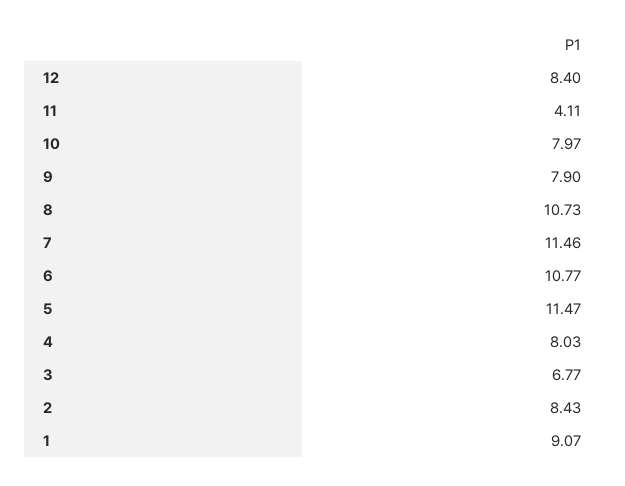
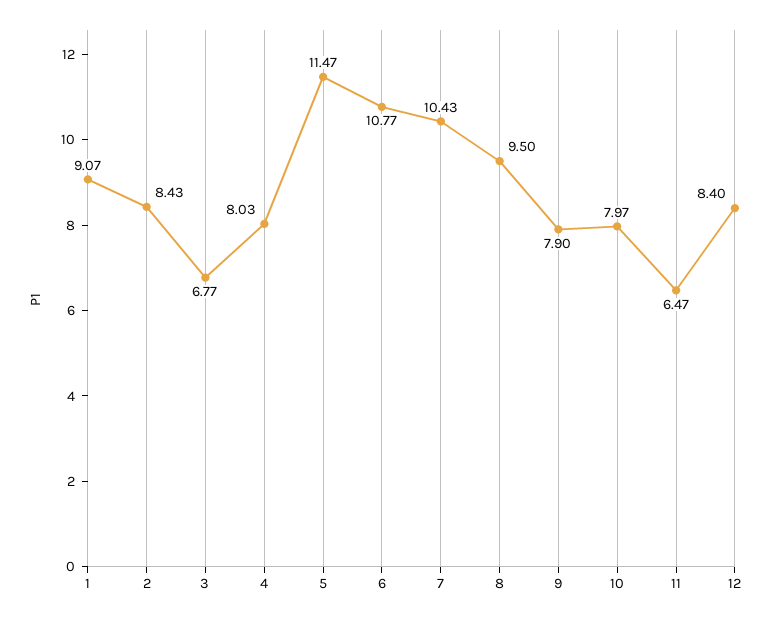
11: 4.11 -> 6.47
8: 10.73 -> 9.5
7: 11.46 -> 10.43

